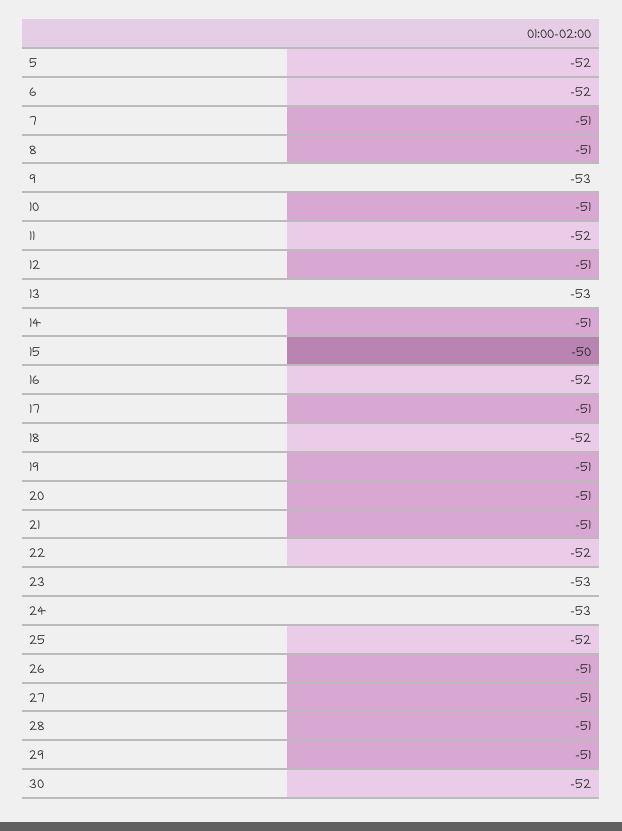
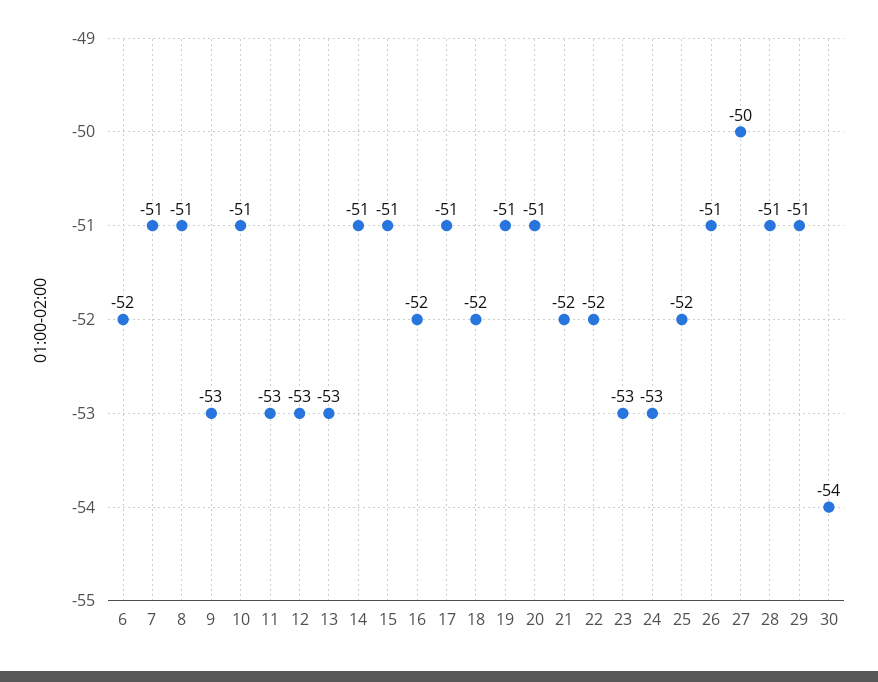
5: -52 -> none
11: -52 -> -53
12: -51 -> -53
15: -50 -> -51
21: -51 -> -52
27: -51 -> -50
30: -52 -> -54

